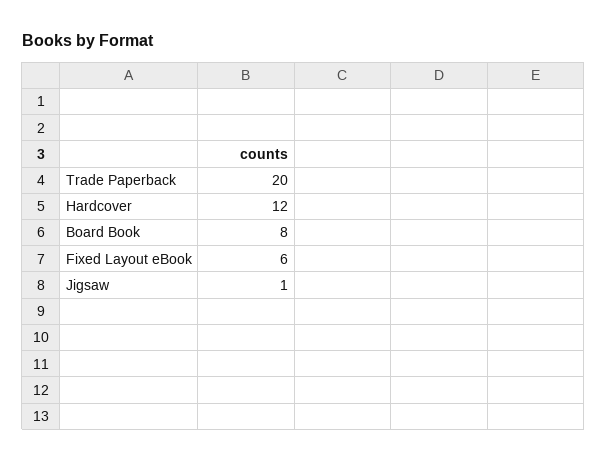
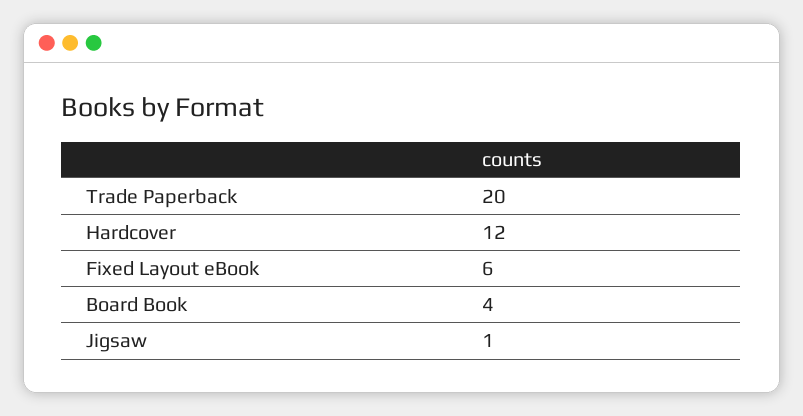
Board Book: 8 -> 4

